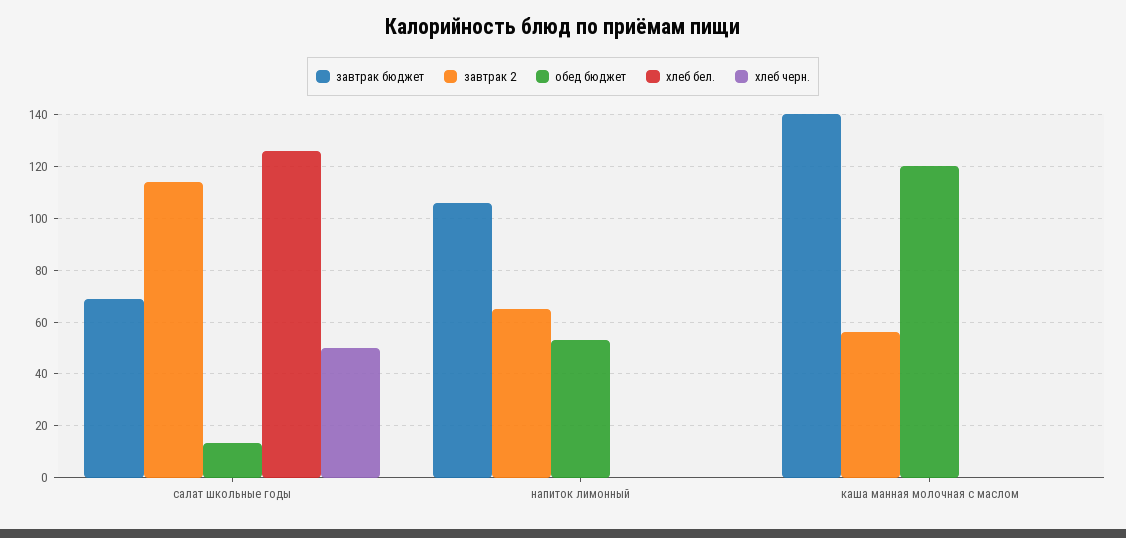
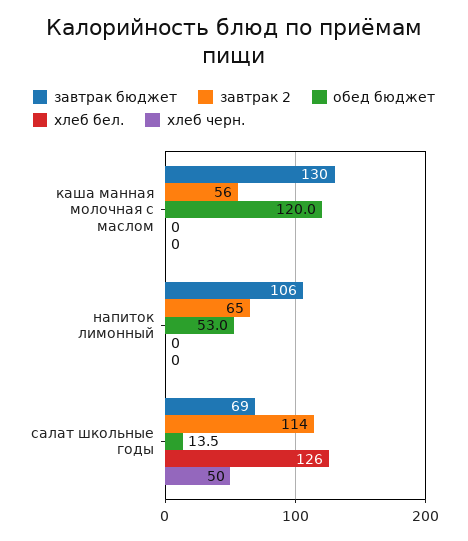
завтрак бюджет, каша манная молочная с маслом: 140 -> 130

